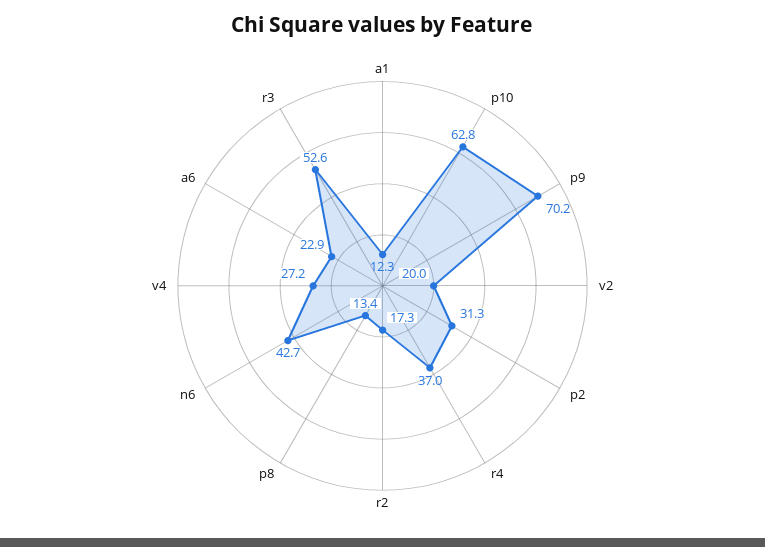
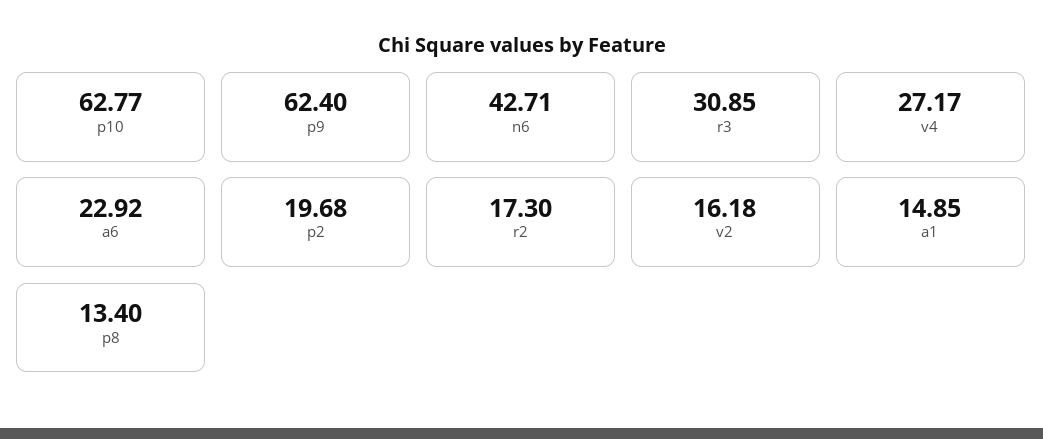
a1: 12.3 -> 14.85
p9: 70.2 -> 62.4
v2: 20 -> 16.18
p2: 31.3 -> 19.68
r4: 37 -> none
r3: 52.6 -> 30.85

